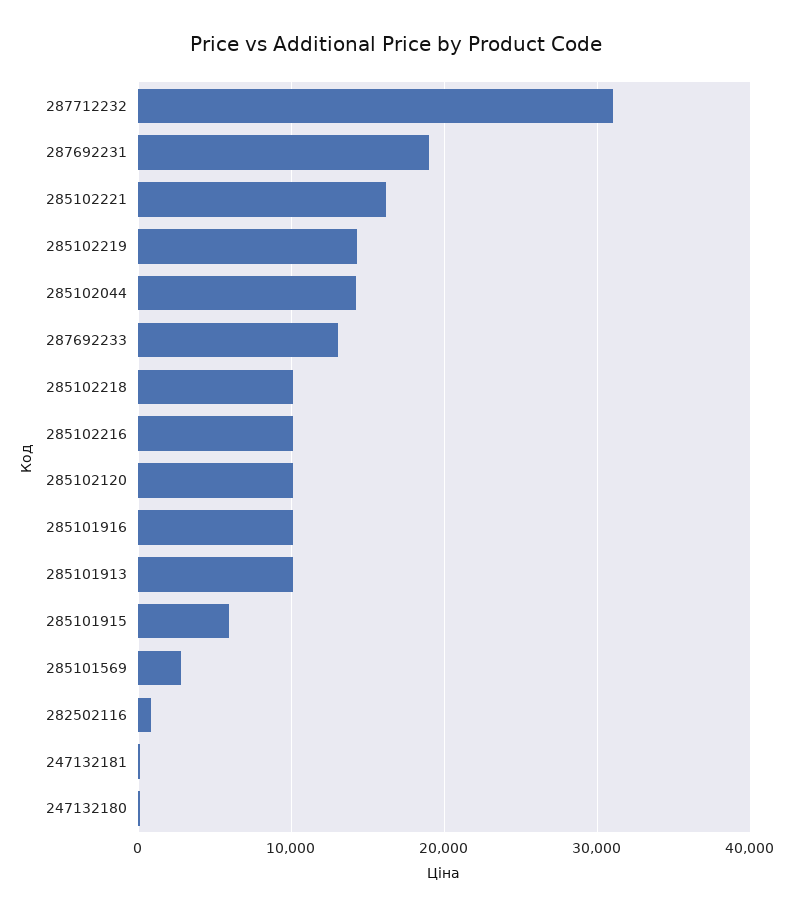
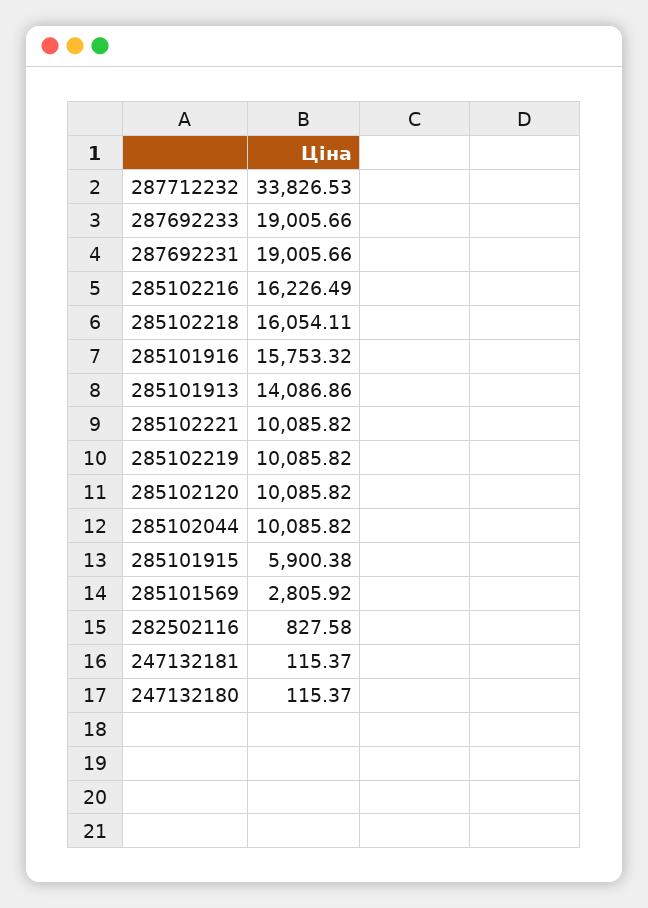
287712232: 31000 -> 33826.53
285102221: 16000 -> 10085.82
285102219: 14000 -> 10085.82
285102044: 14000 -> 10085.82
287692233: 13000 -> 19005.66
285102218: 10000 -> 16054.11
285102216: 10000 -> 16226.49
285101916: 10000 -> 15753.32
285101913: 10000 -> 14086.86

